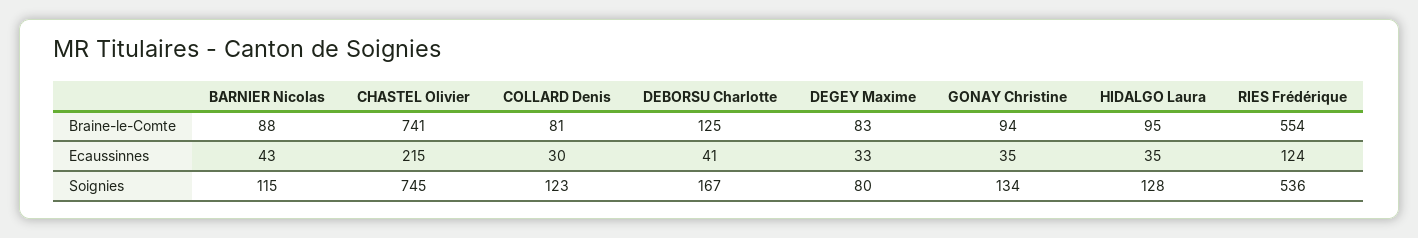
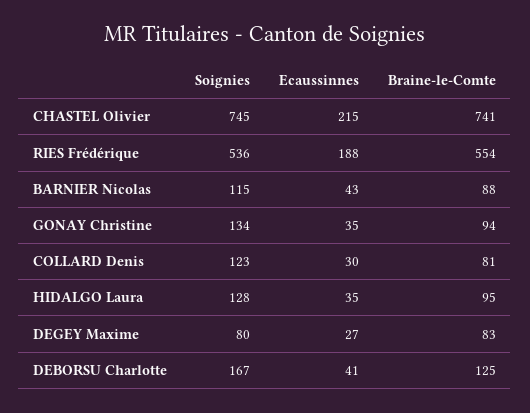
DEGEY Maxime, Ecaussinnes: 33 -> 27
RIES Frédérique, Ecaussinnes: 124 -> 188

